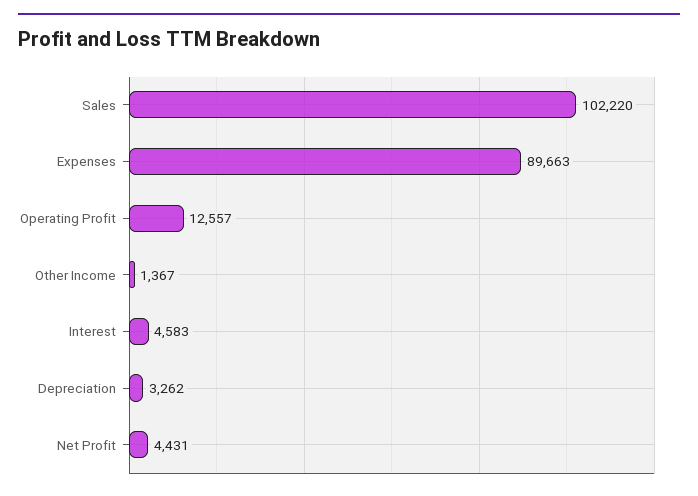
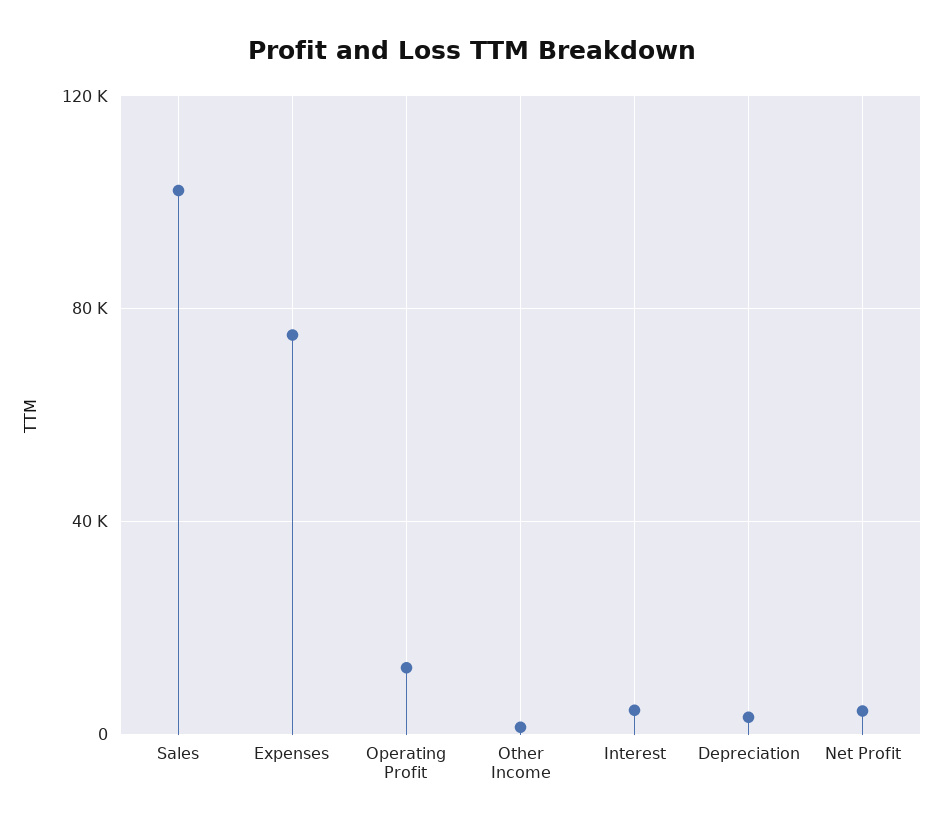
Expenses: 89663 -> 75000

